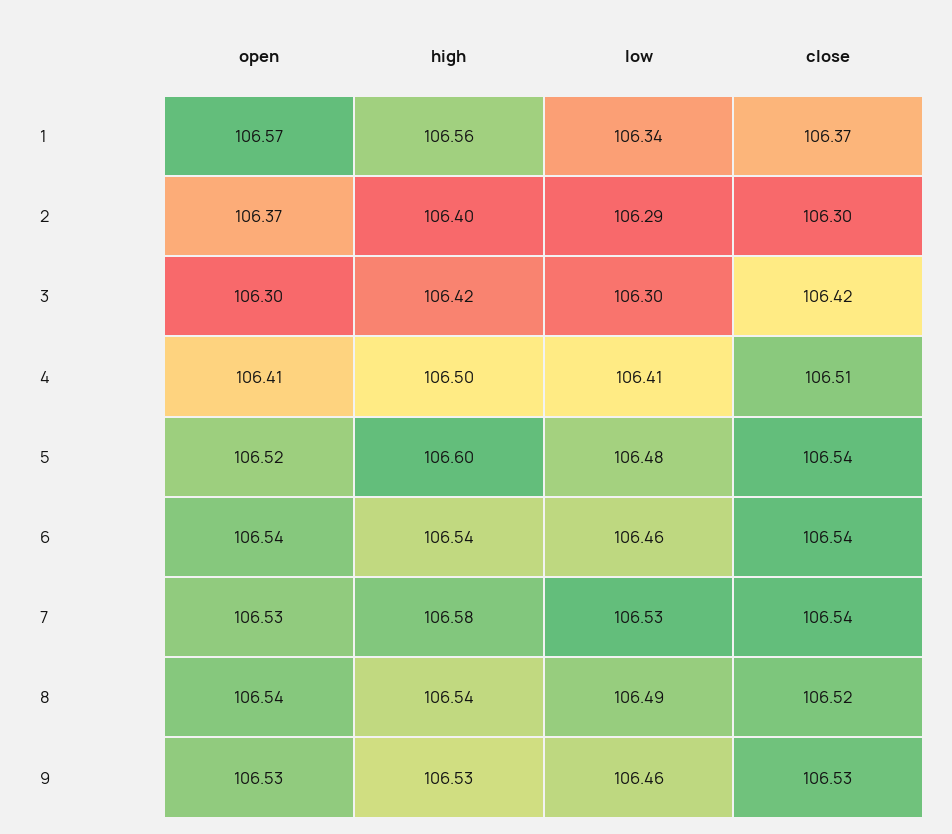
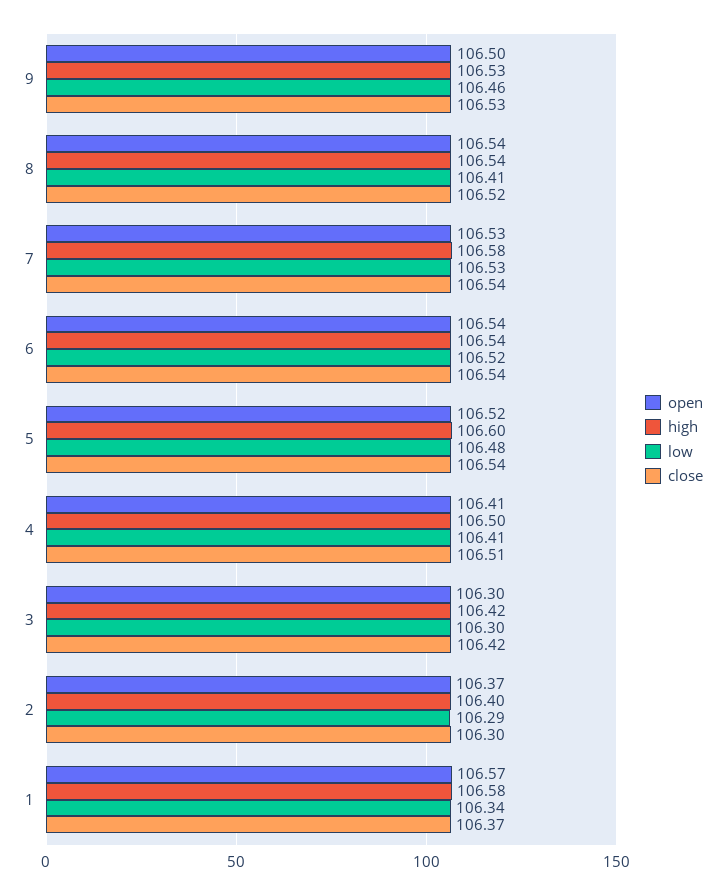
high, 1: 106.56 -> 106.58
low, 6: 106.46 -> 106.52
low, 8: 106.49 -> 106.41
open, 9: 106.53 -> 106.5

